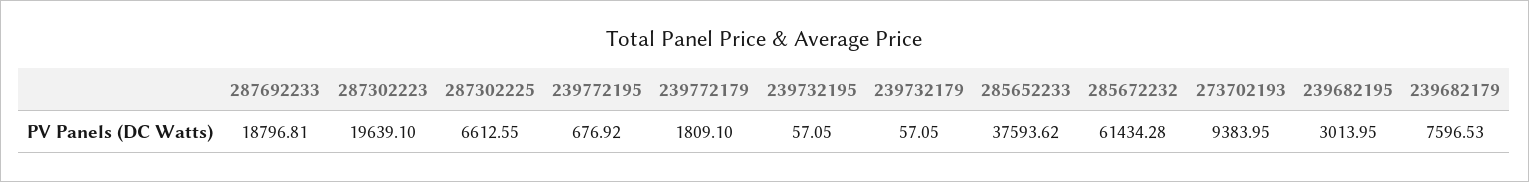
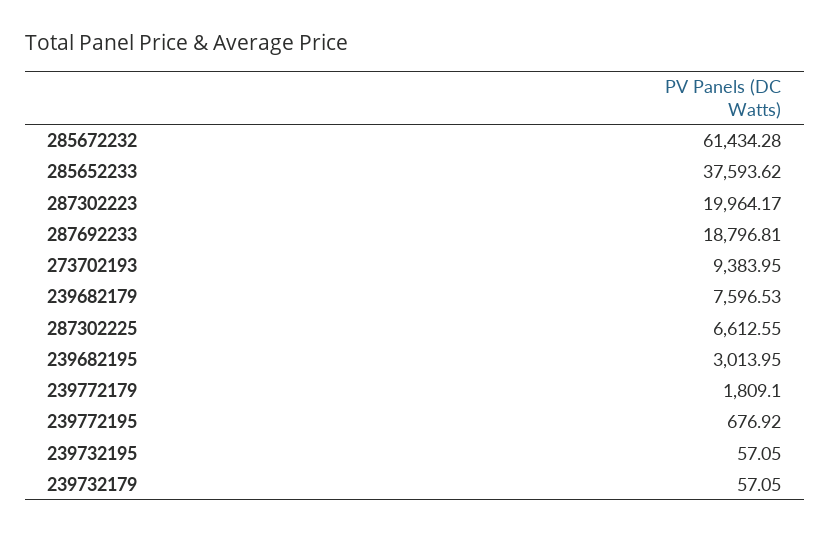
287302223: 19639.1 -> 19964.17

